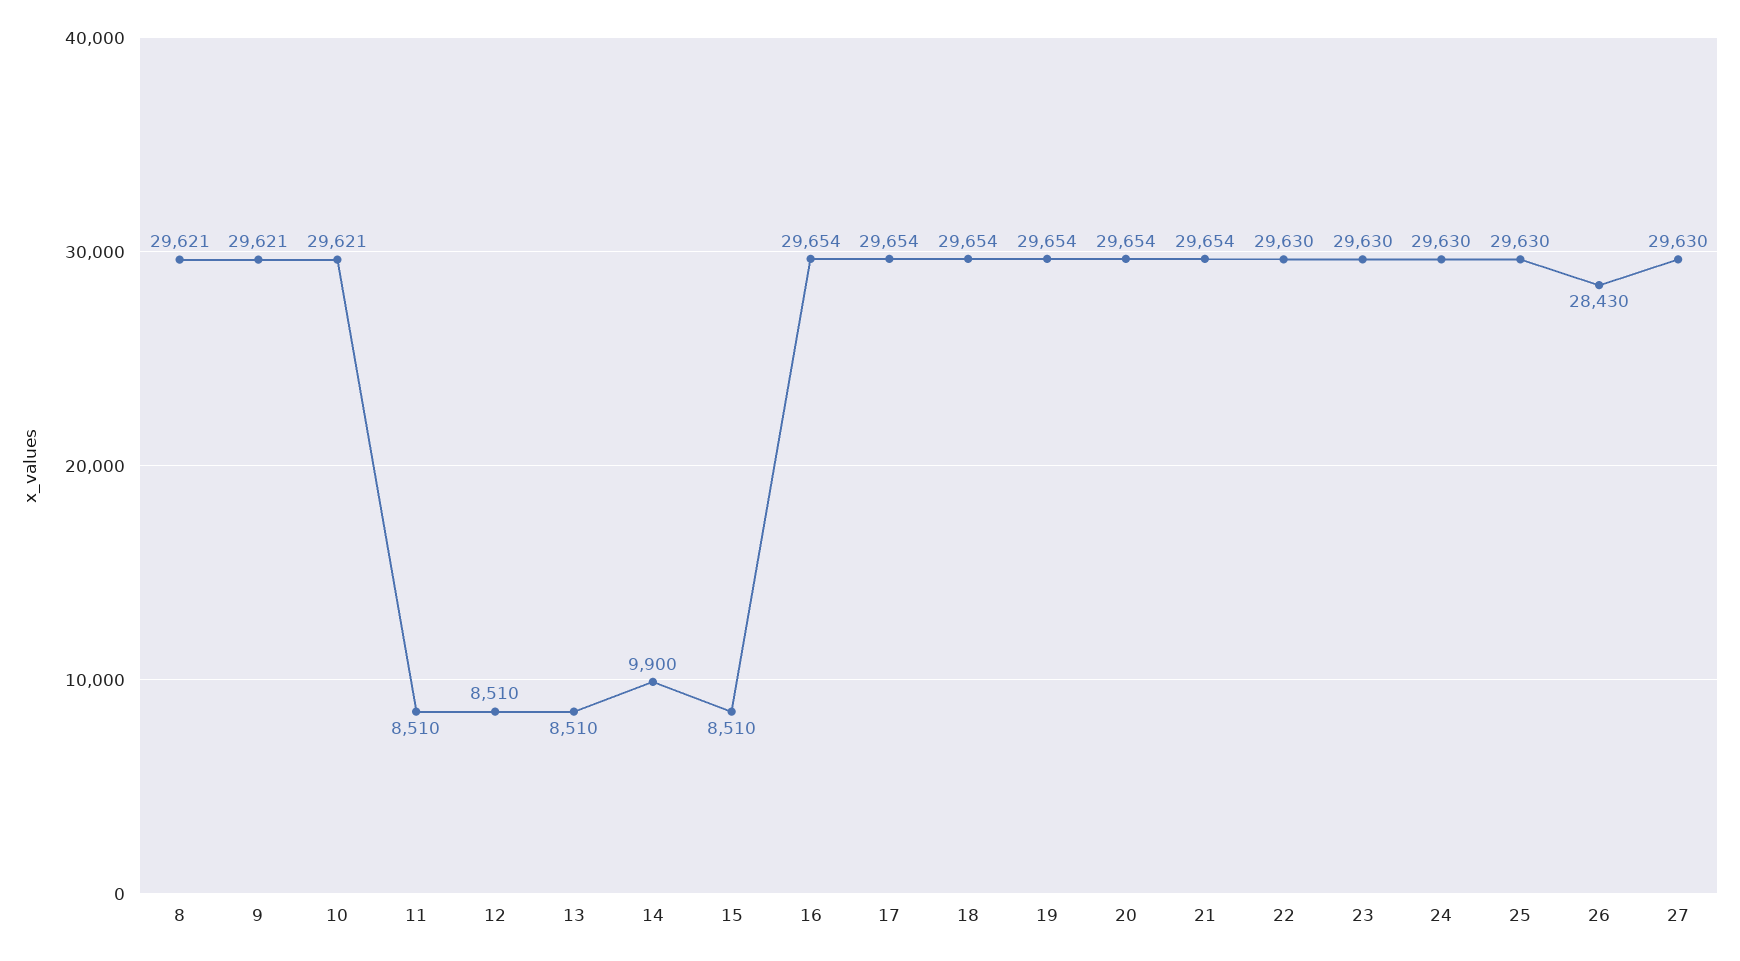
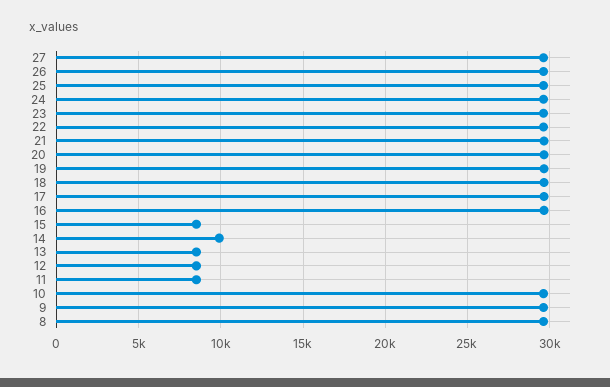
26: 28430 -> 29500

